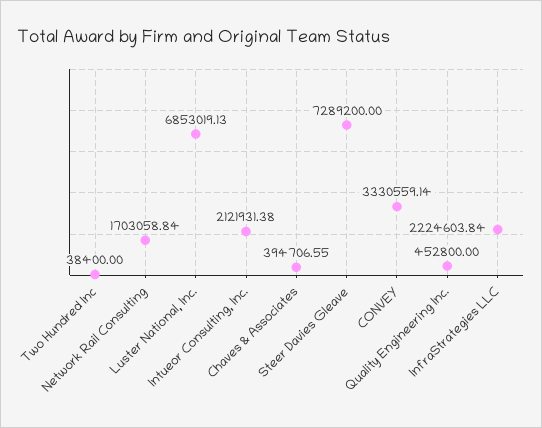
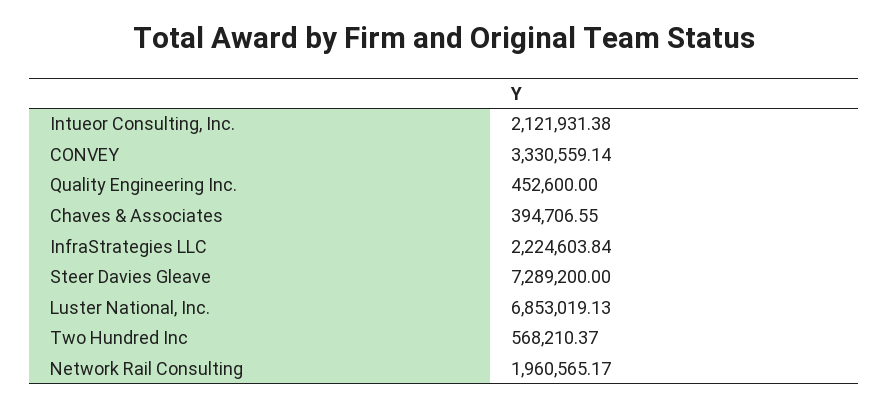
Two Hundred Inc: 38400 -> 568210.37
Network Rail Consulting: 1703058.84 -> 1960565.17
Quality Engineering Inc.: 452800 -> 452600

